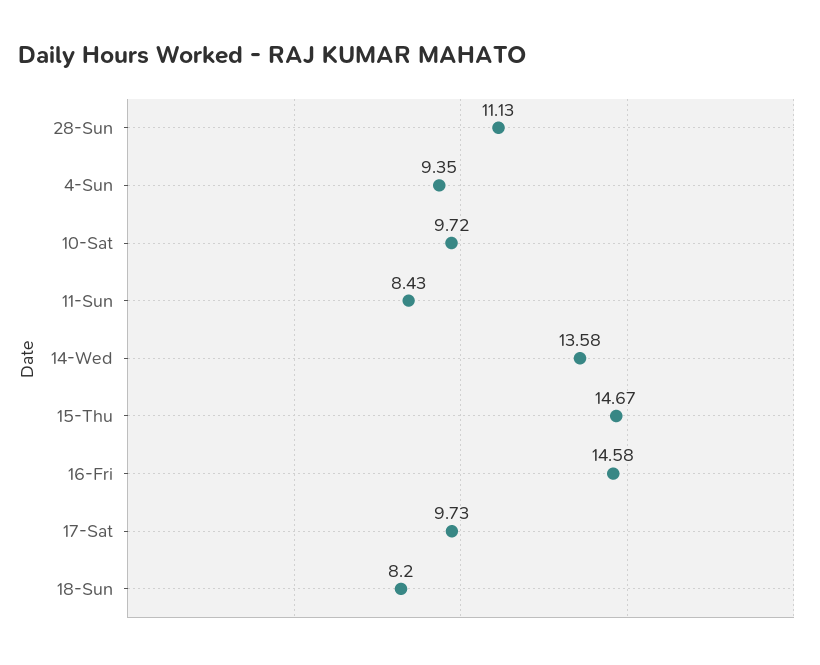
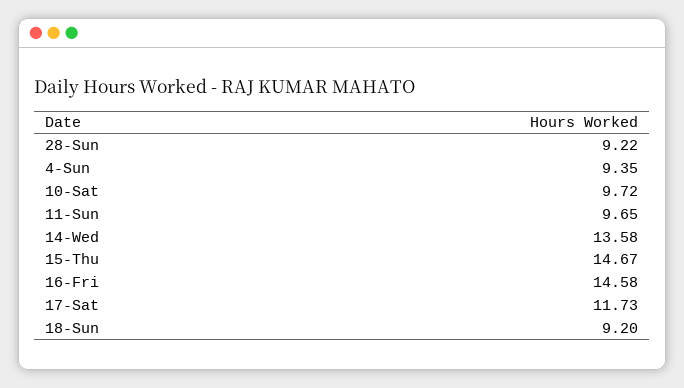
28-Sun: 11.13 -> 9.22
11-Sun: 8.43 -> 9.65
17-Sat: 9.73 -> 11.73
18-Sun: 8.2 -> 9.2

